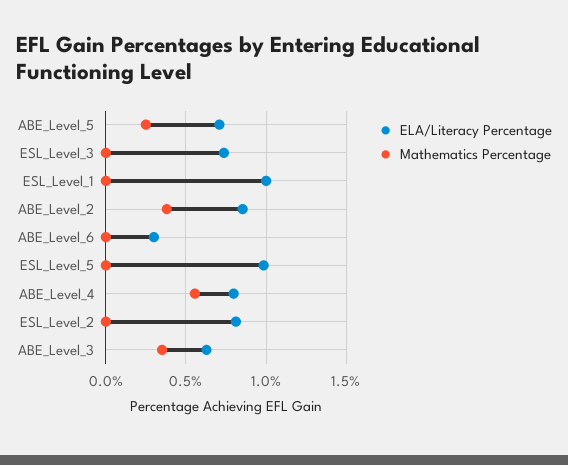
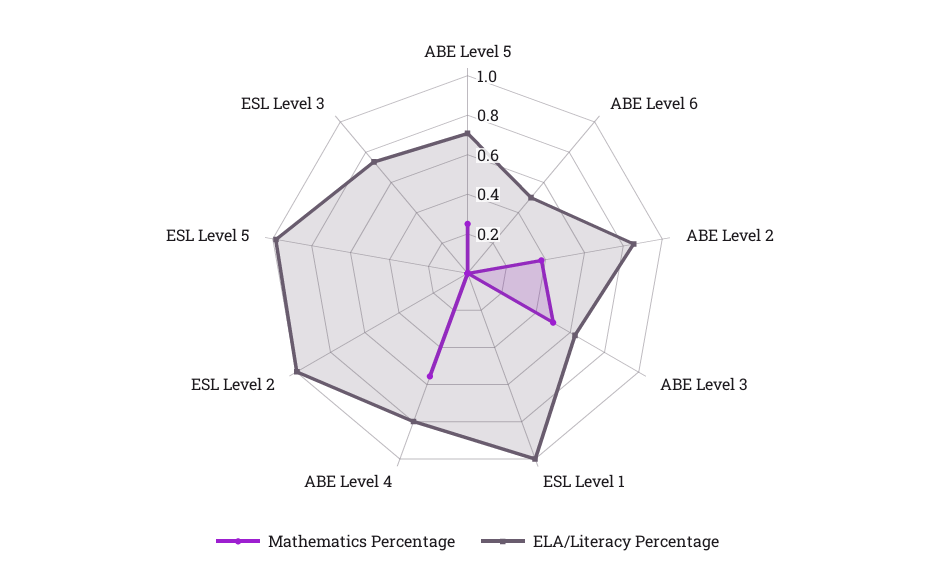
ELA/Literacy Percentage, ABE_Level_6: 0.3 -> 0.5
ELA/Literacy Percentage, ESL_Level_2: 0.8 -> 1
Mathematics Percentage, ABE_Level_3: 0.35 -> 0.5

